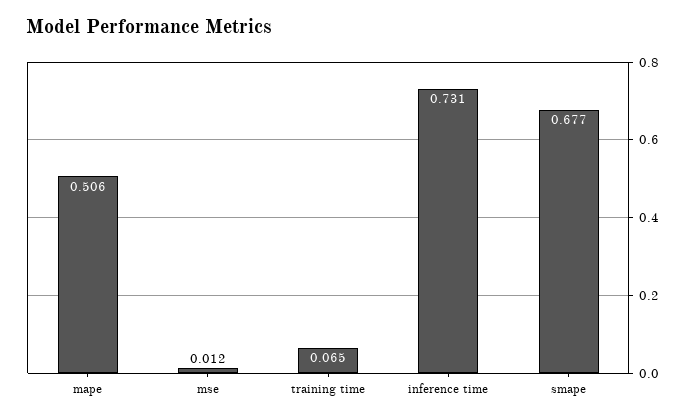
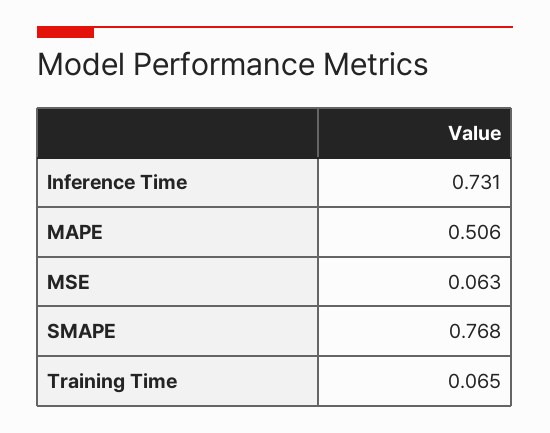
mse: 0.012 -> 0.063
smape: 0.677 -> 0.768

